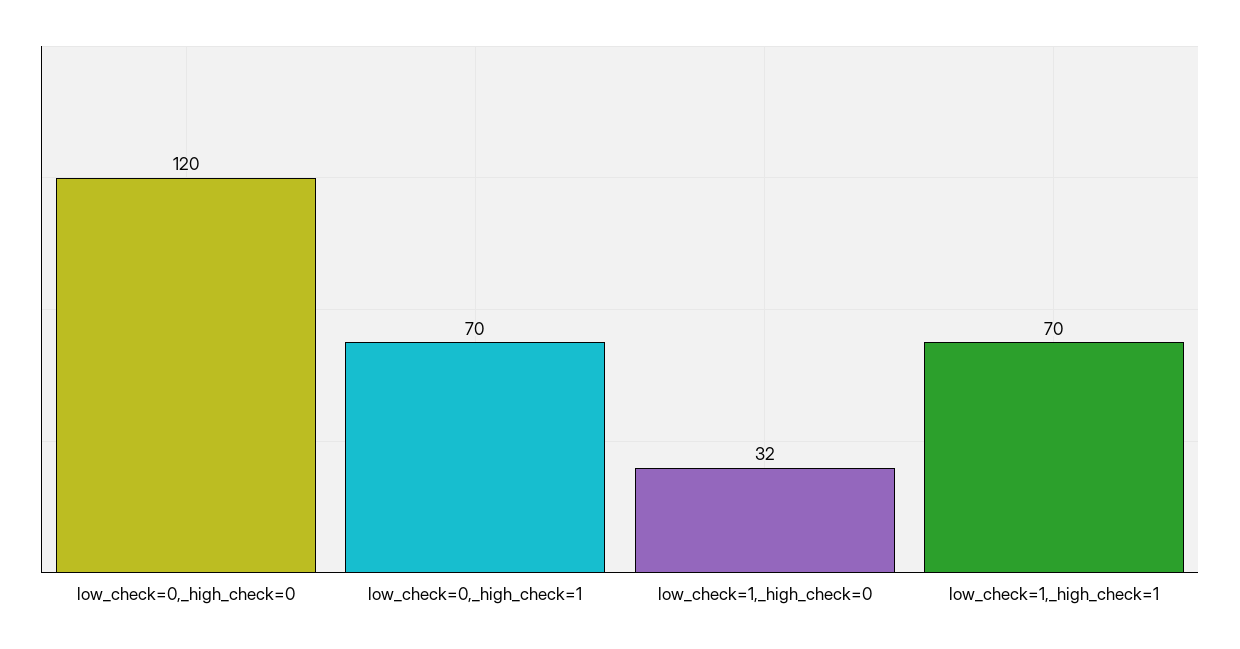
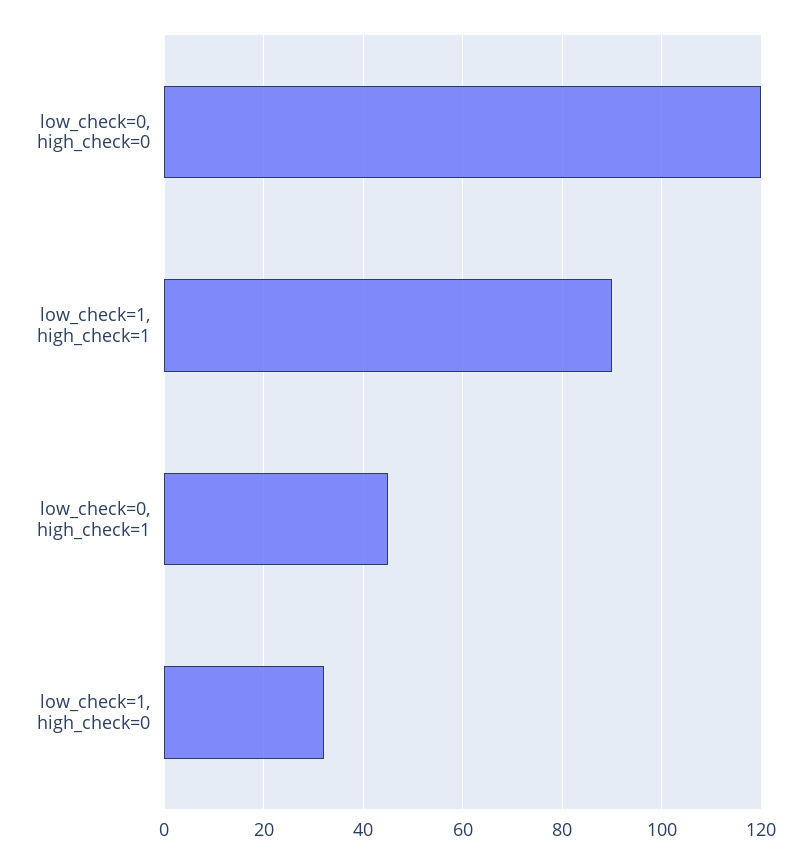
low_check=0,_high_check=1: 70 -> 45
low_check=1,_high_check=1: 70 -> 90

